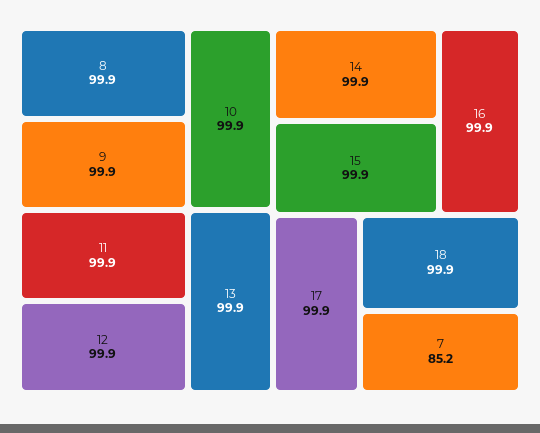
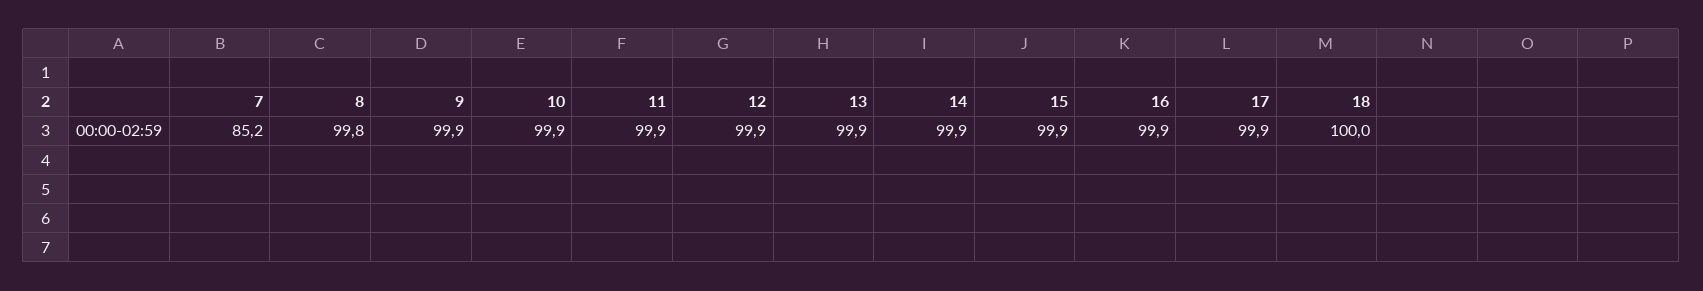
8: 99.9 -> 99.8
18: 99.9 -> 100

